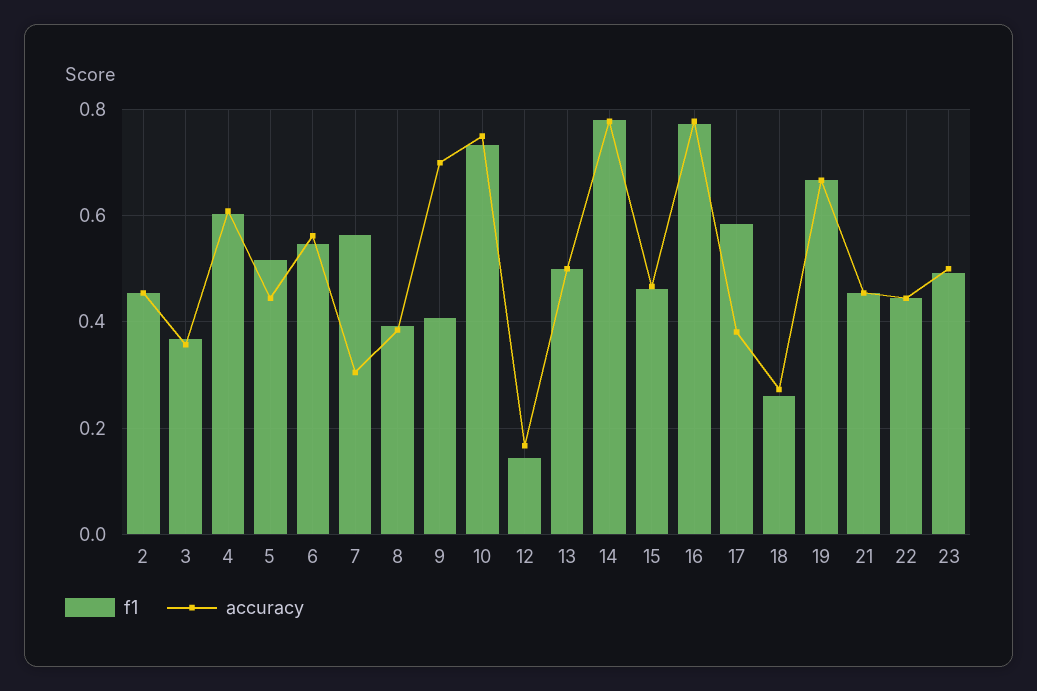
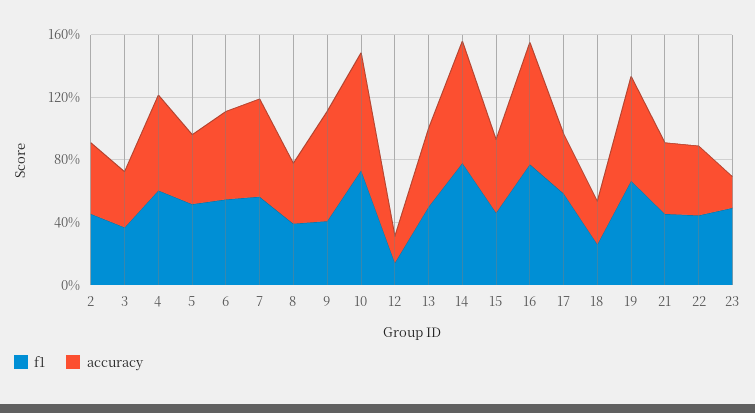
accuracy, 7: 0.3 -> 0.6
accuracy, 23: 0.5 -> 0.2

